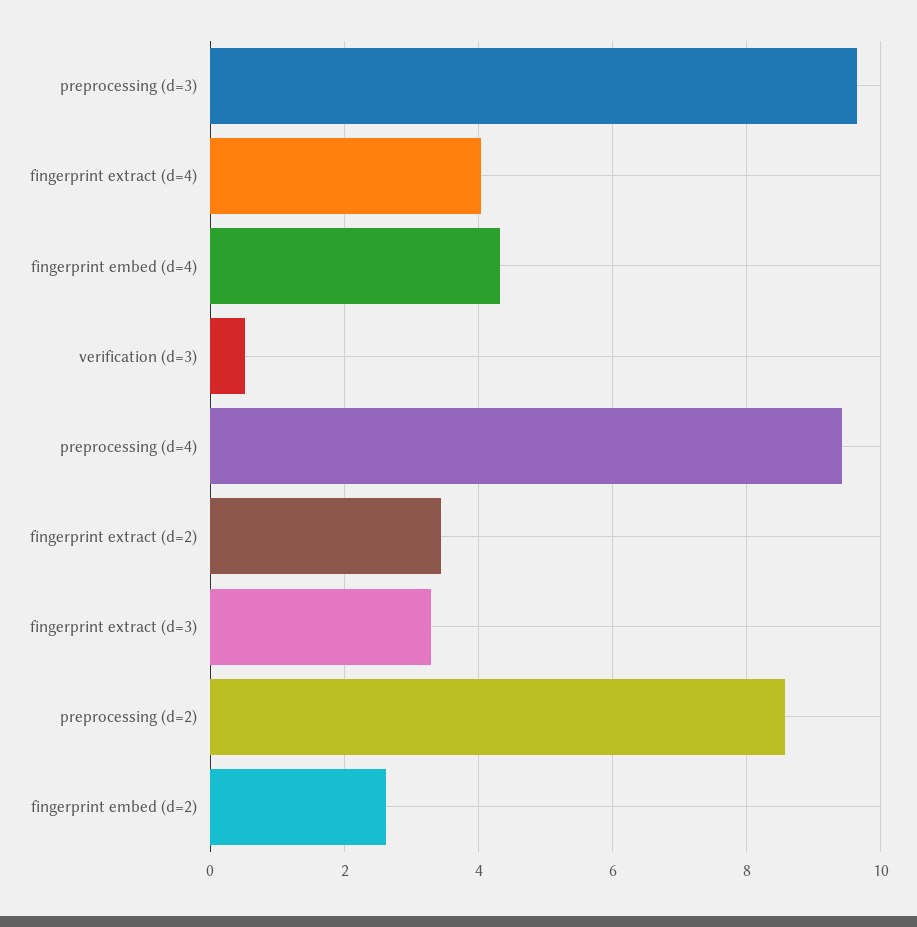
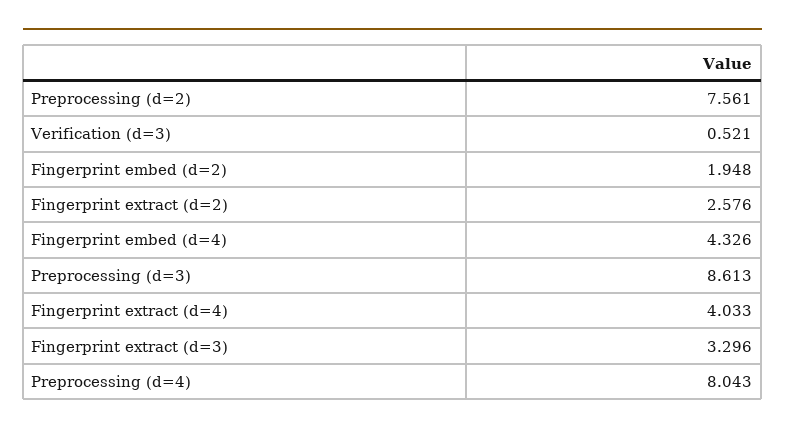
preprocessing (d=3): 9.6 -> 8.613
preprocessing (d=4): 9.4 -> 8.043
fingerprint extract (d=2): 3.4 -> 2.576
preprocessing (d=2): 8.6 -> 7.561
fingerprint embed (d=2): 2.6 -> 1.948

